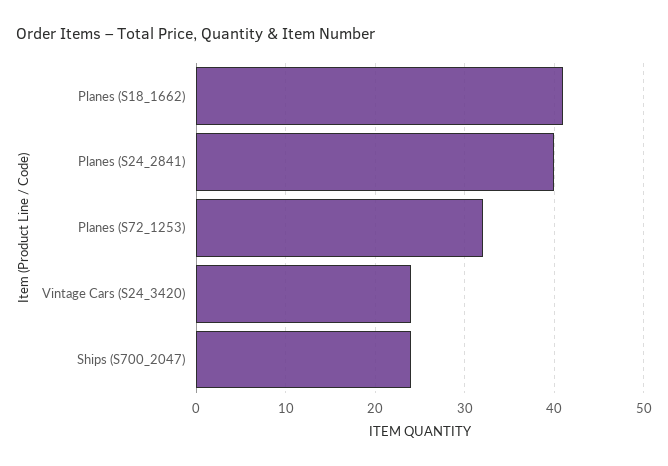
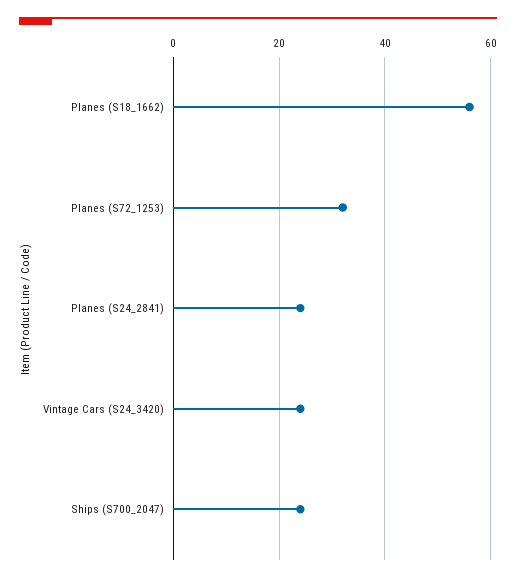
Planes (S18_1662): 41 -> 55
Planes (S24_2841): 40 -> 25

